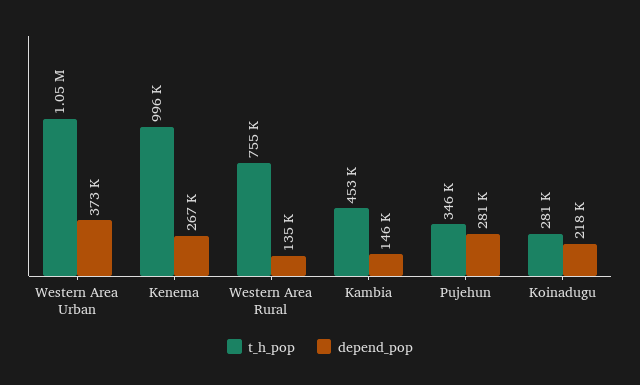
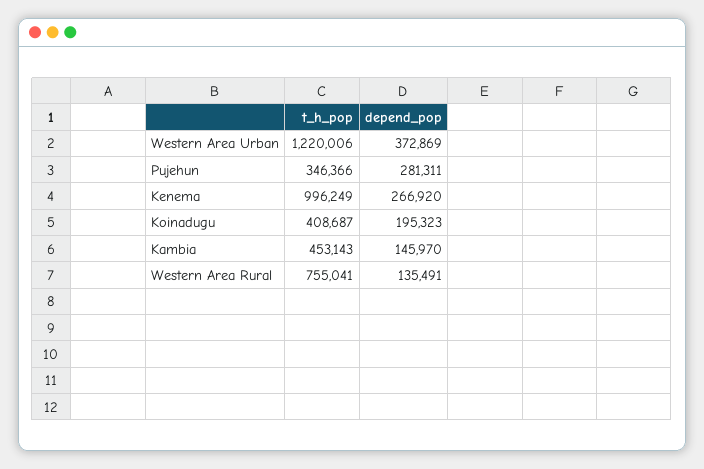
t_h_pop, Western Area Urban: 1050000 -> 1220006
t_h_pop, Koinadugu: 281000 -> 408687
depend_pop, Koinadugu: 218000 -> 195323

